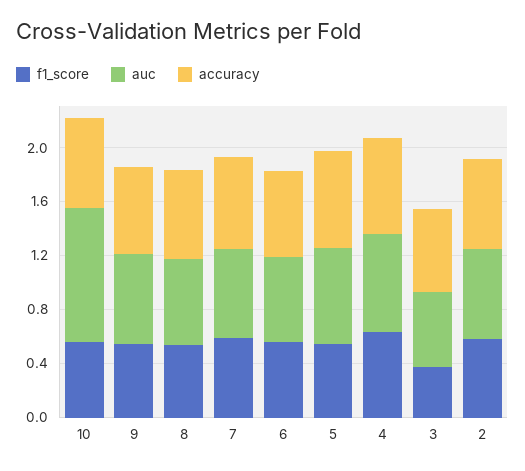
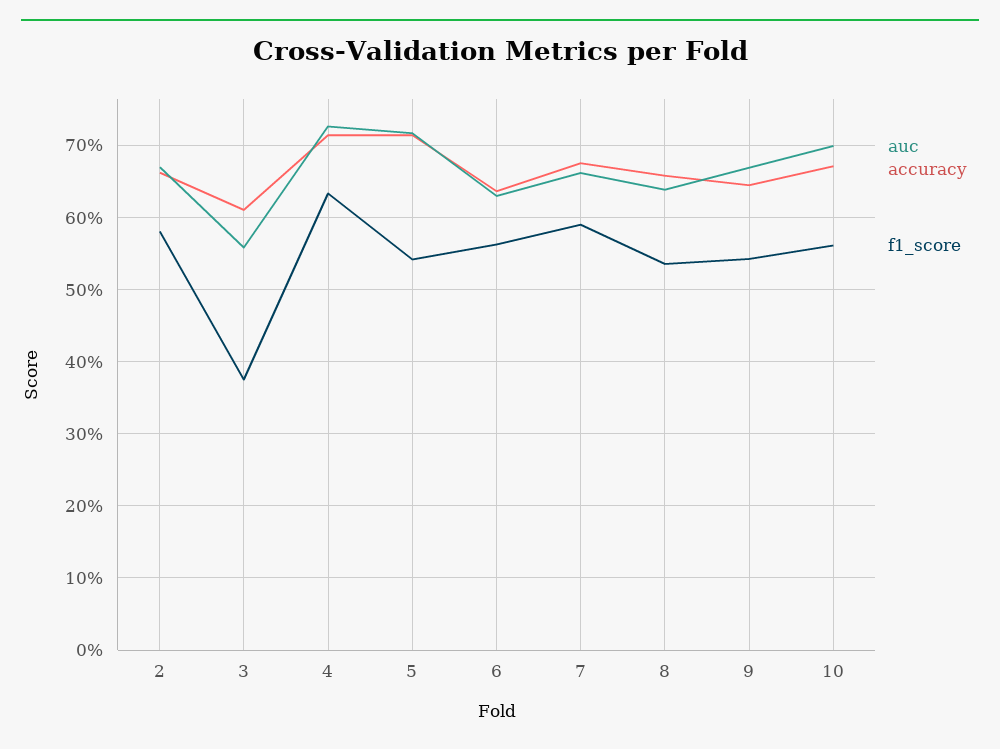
auc, 10: 1 -> 0.7

